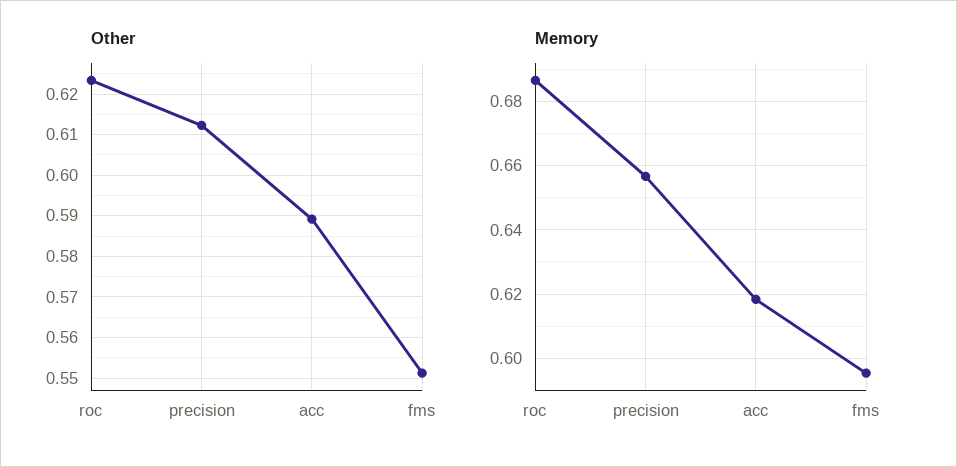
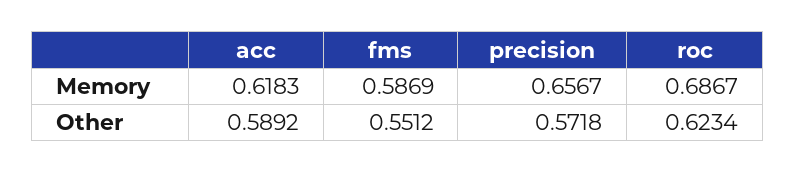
Other, precision: 0.612 -> 0.5718
Memory, fms: 0.596 -> 0.5869

